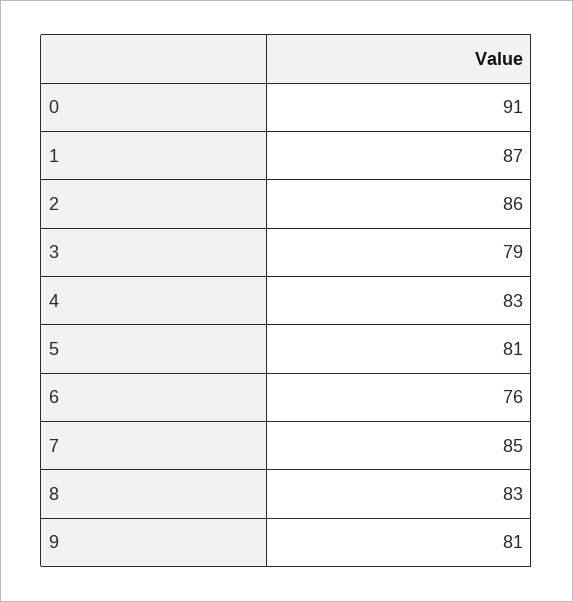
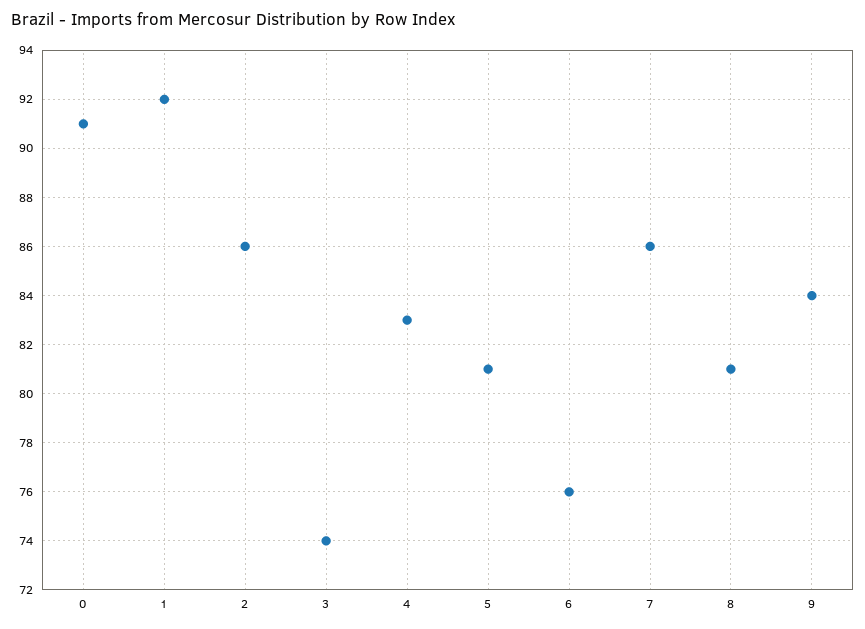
1: 87 -> 92
3: 79 -> 74
7: 85 -> 86
8: 83 -> 81
9: 81 -> 84

